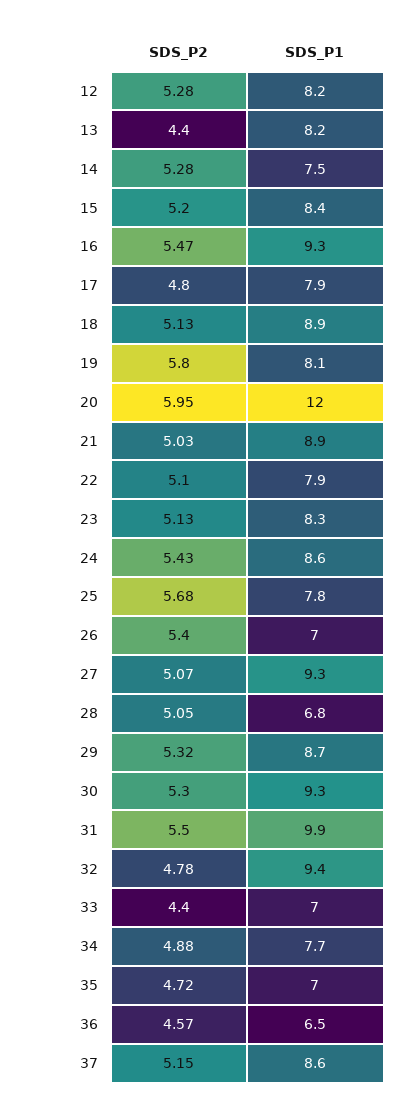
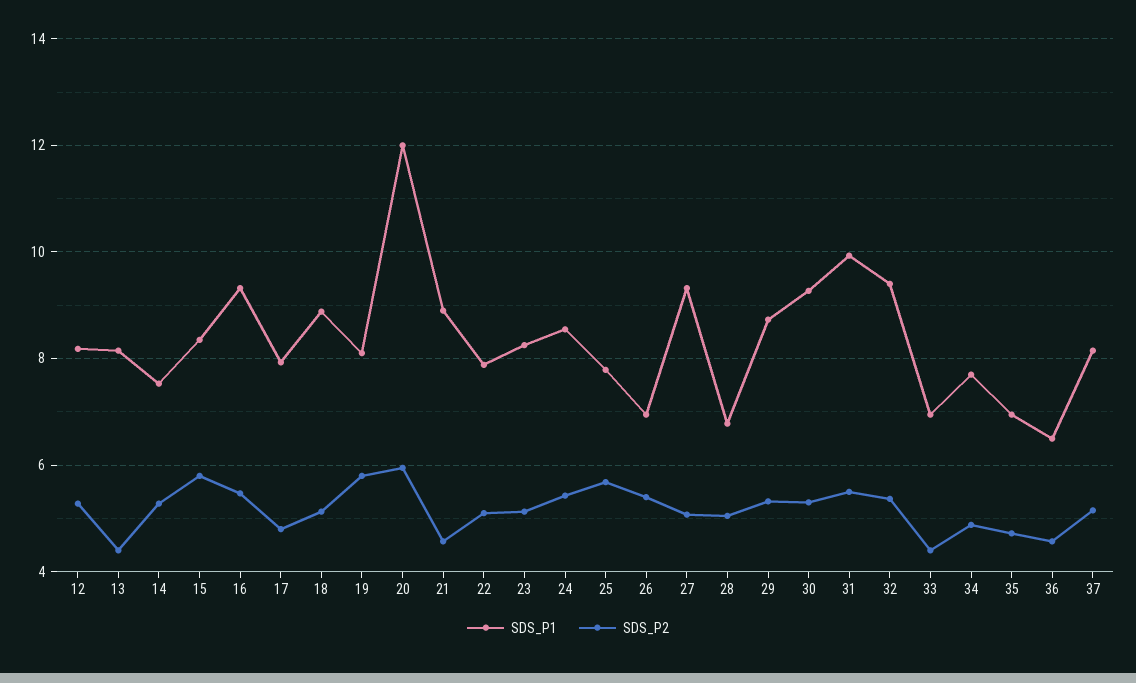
SDS_P2, 15: 5.2 -> 5.8
SDS_P2, 21: 5.03 -> 4.6
SDS_P2, 32: 4.78 -> 5.4
SDS_P1, 37: 8.6 -> 8.2

